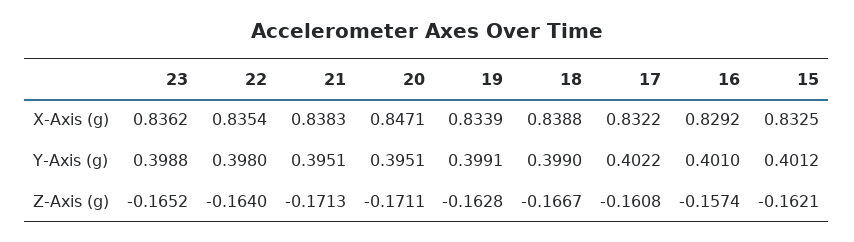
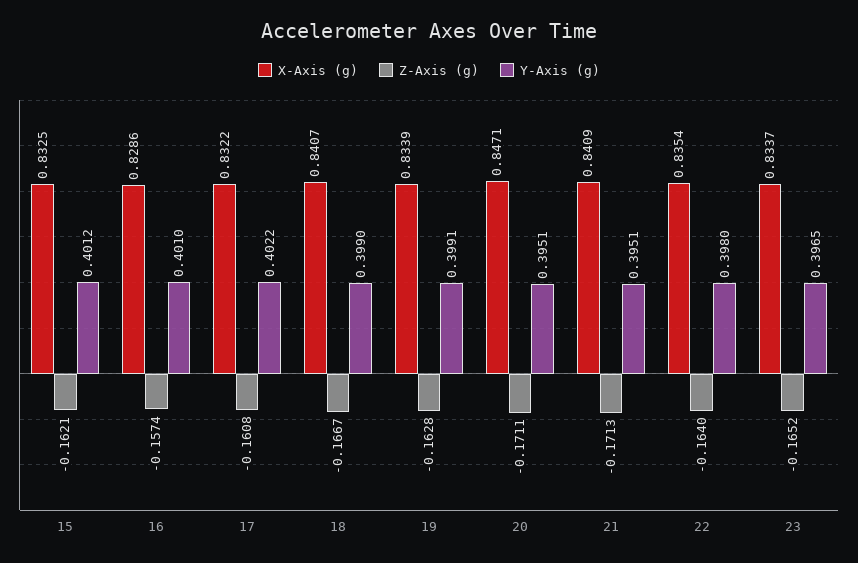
X-Axis (g), 23: 0.8362 -> 0.8337
X-Axis (g), 21: 0.8383 -> 0.8409
X-Axis (g), 18: 0.8388 -> 0.8407
X-Axis (g), 16: 0.8292 -> 0.8286
Y-Axis (g), 23: 0.3988 -> 0.3965

